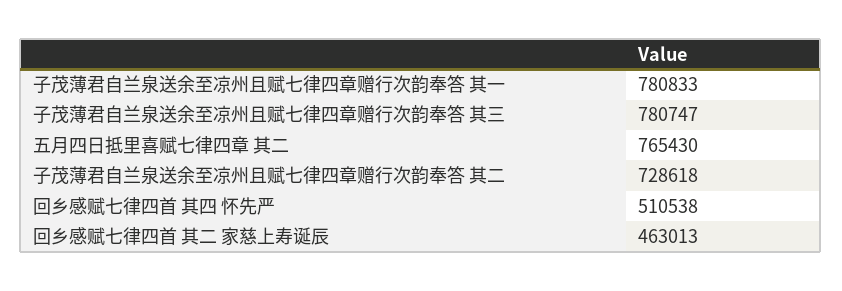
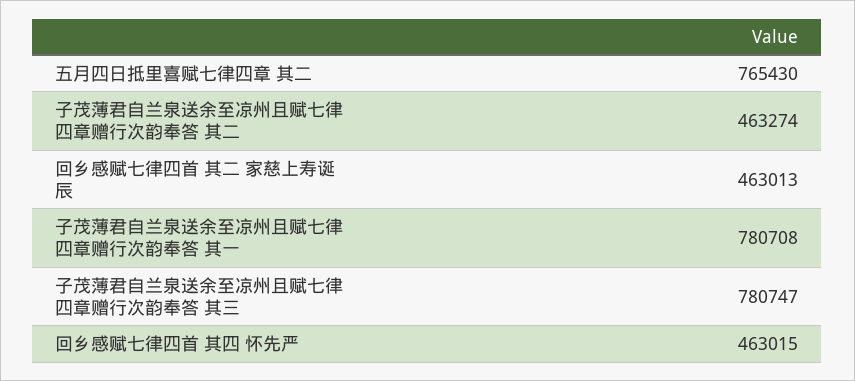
子茂薄君自兰泉送余至凉州且赋七律四章赠行次韵奉答 其一: 780833 -> 780708
子茂薄君自兰泉送余至凉州且赋七律四章赠行次韵奉答 其二: 728618 -> 463274
回乡感赋七律四首 其四 怀先严: 510538 -> 463015

